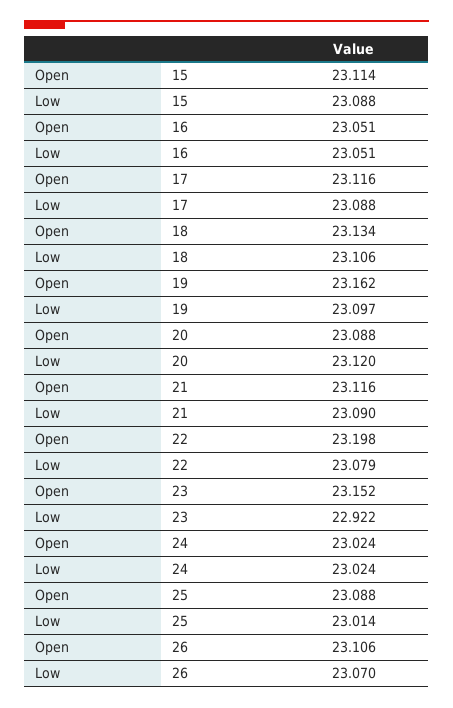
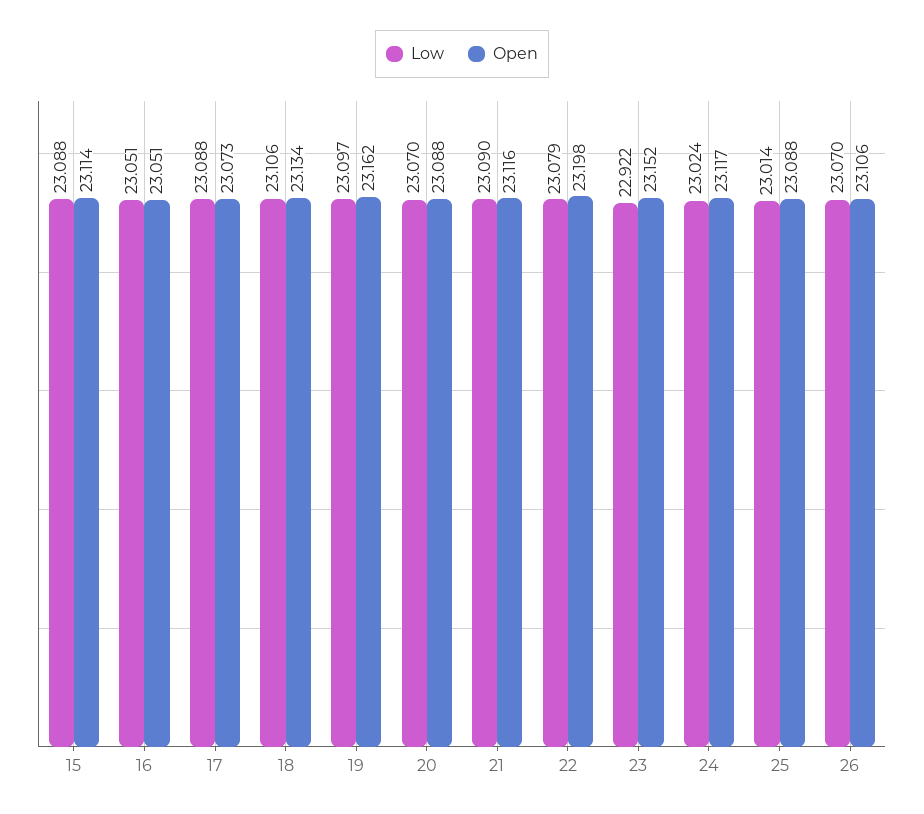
Open, 17: 23.116 -> 23.073
Low, 20: 23.12 -> 23.07
Open, 24: 23.024 -> 23.117

